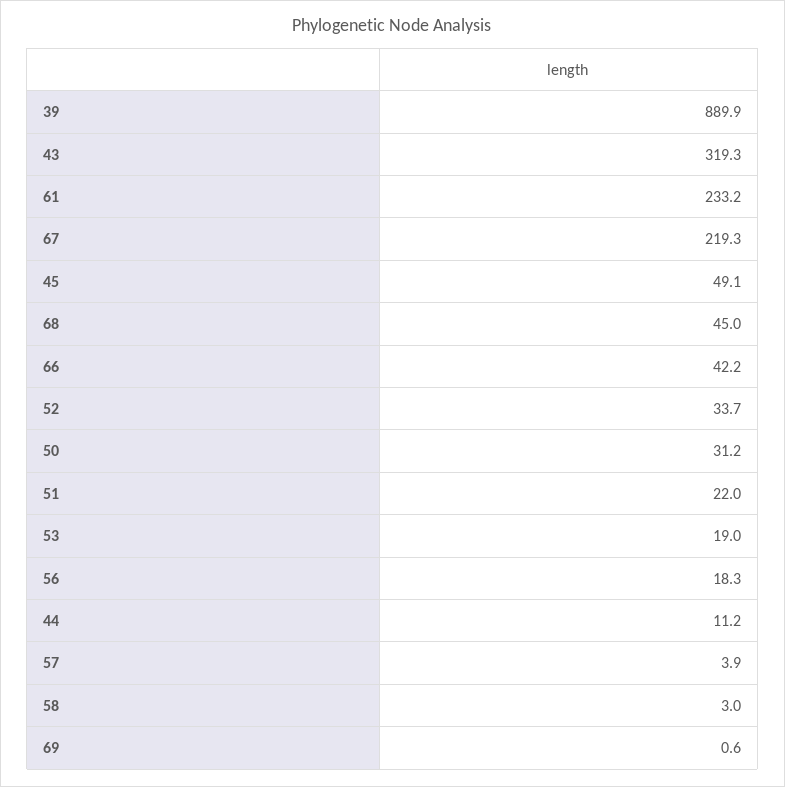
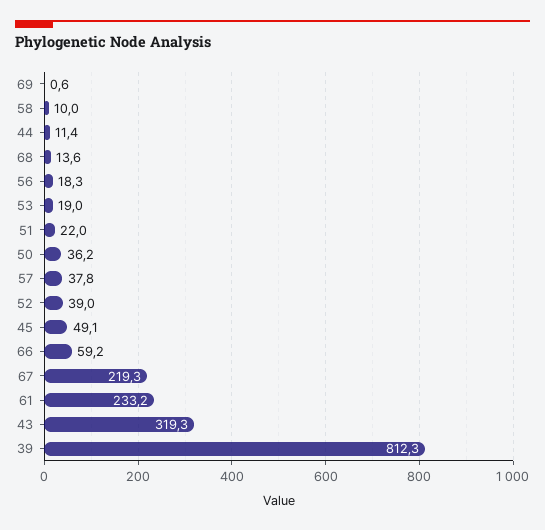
39: 889.9 -> 812.3
68: 45 -> 13.6
66: 42.2 -> 59.2
52: 33.7 -> 39
50: 31.2 -> 36.2
44: 11.2 -> 11.4
57: 3.9 -> 37.8
58: 3 -> 10

